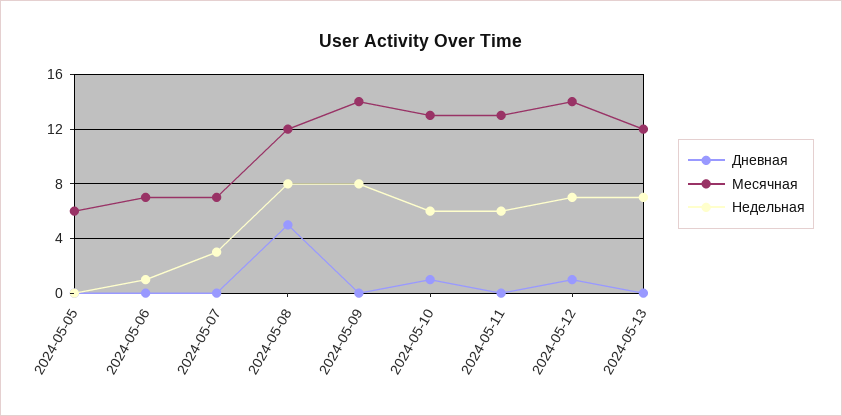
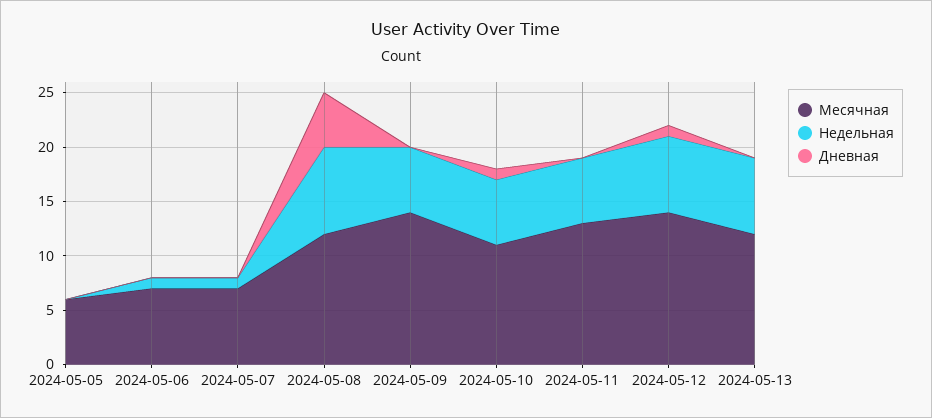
Недельная, 2024-05-07: 3 -> 1
Недельная, 2024-05-09: 8 -> 6
Месячная, 2024-05-10: 13 -> 11

